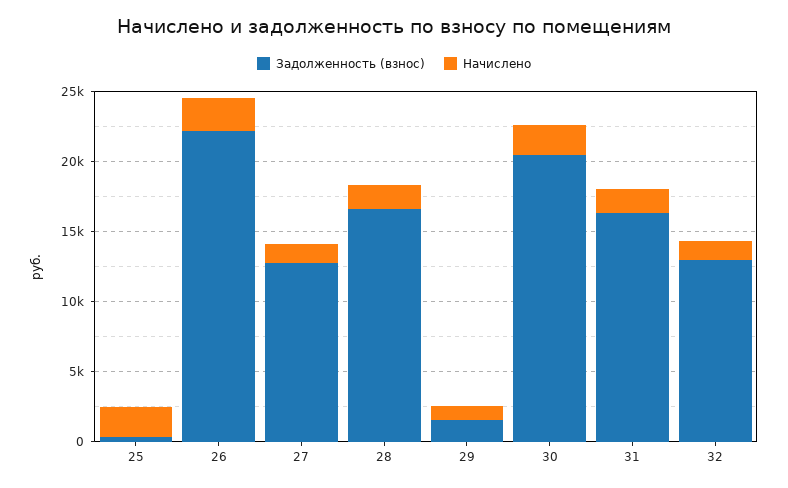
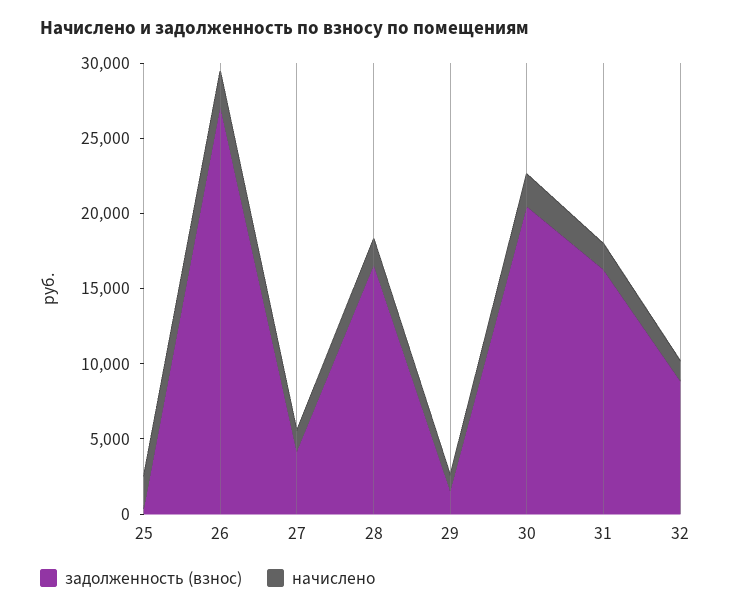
Задолженность (взнос), 26: 22000 -> 27000
Задолженность (взнос), 27: 13000 -> 4000
Задолженность (взнос), 32: 13000 -> 9000

